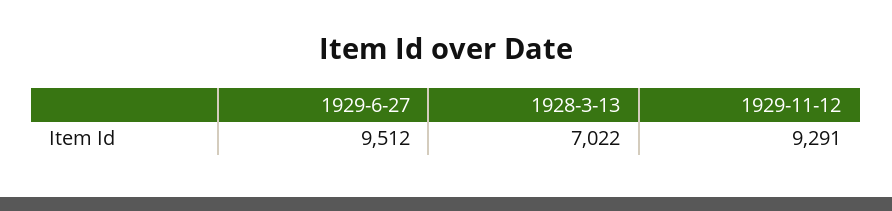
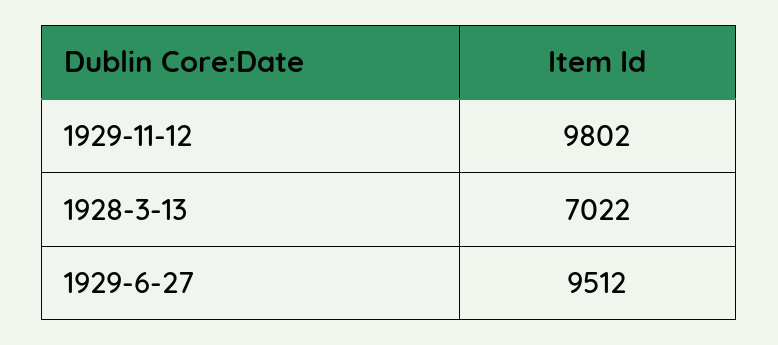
1929-11-12: 9291 -> 9802

